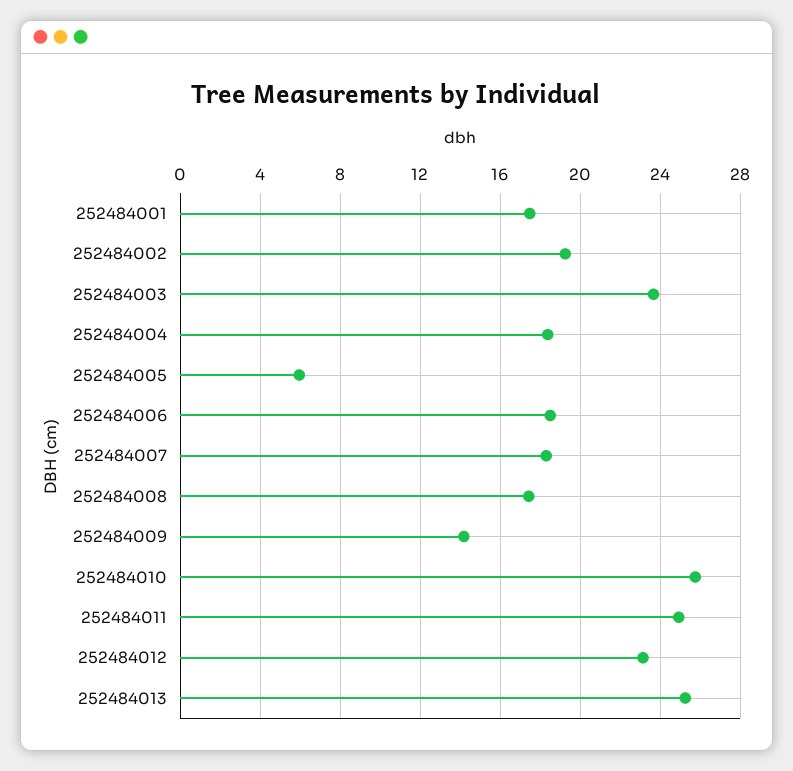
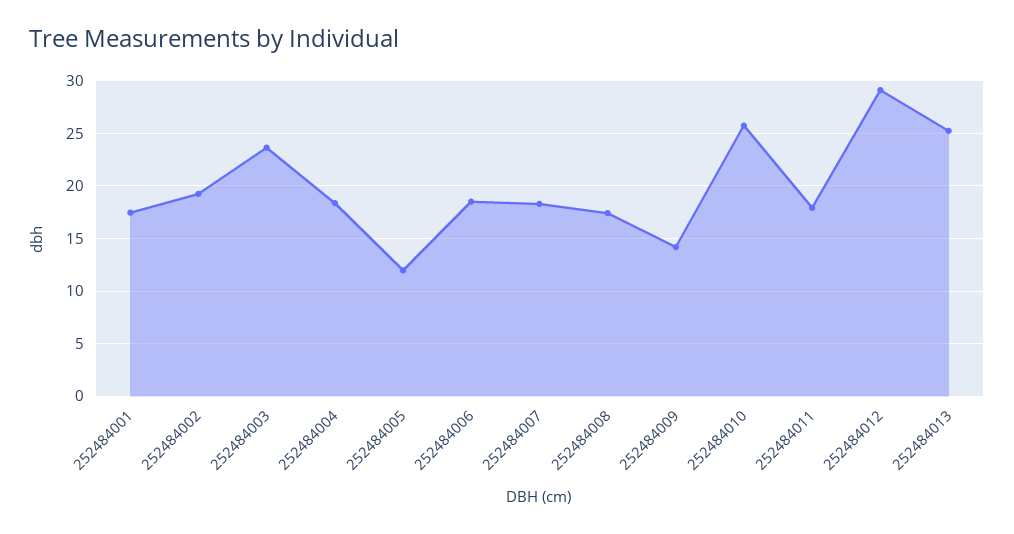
252484005: 6 -> 12
252484011: 25 -> 18
252484012: 23 -> 29

